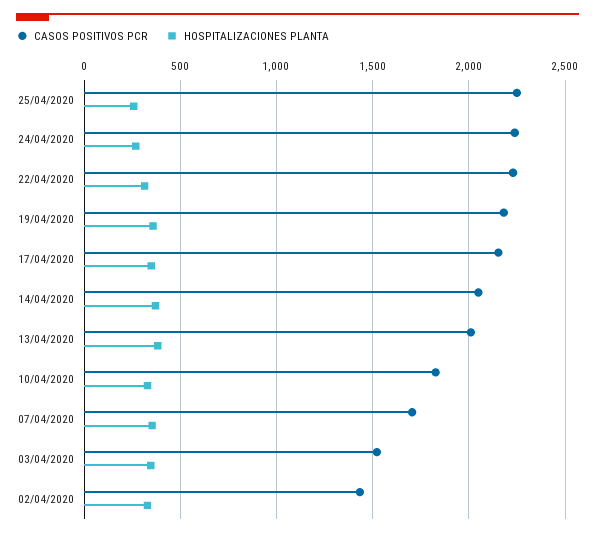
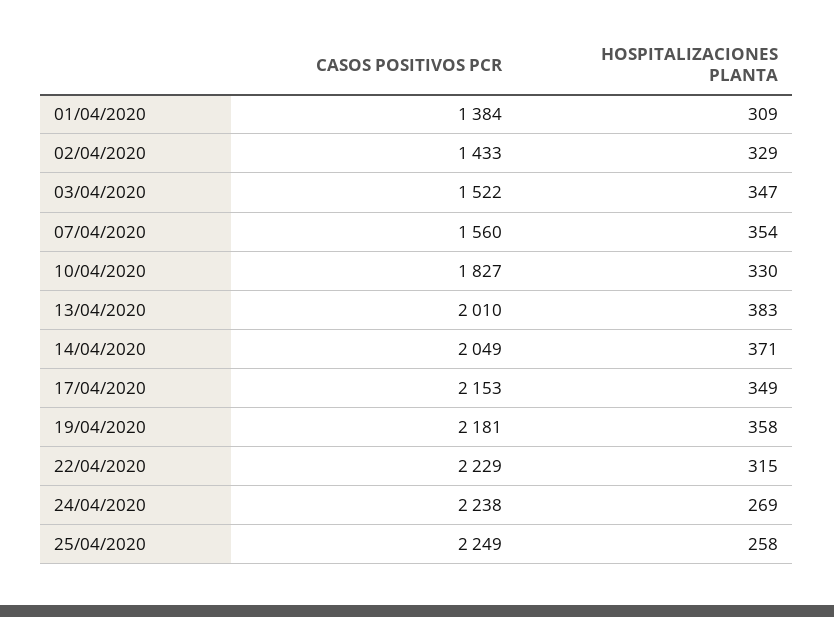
CASOS POSITIVOS PCR, 07/04/2020: 1700 -> 1560
CASOS POSITIVOS PCR, 01/04/2020: none -> 1384
HOSPITALIZACIONES PLANTA, 01/04/2020: none -> 309

